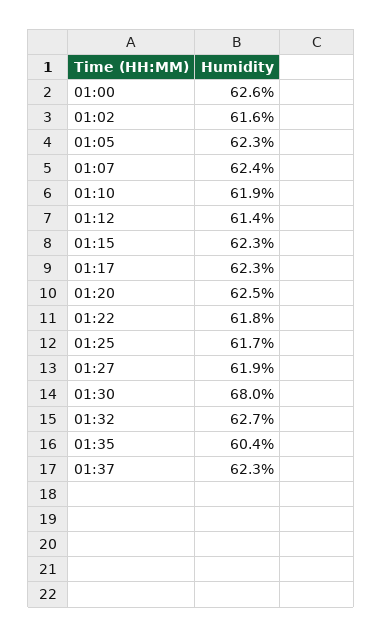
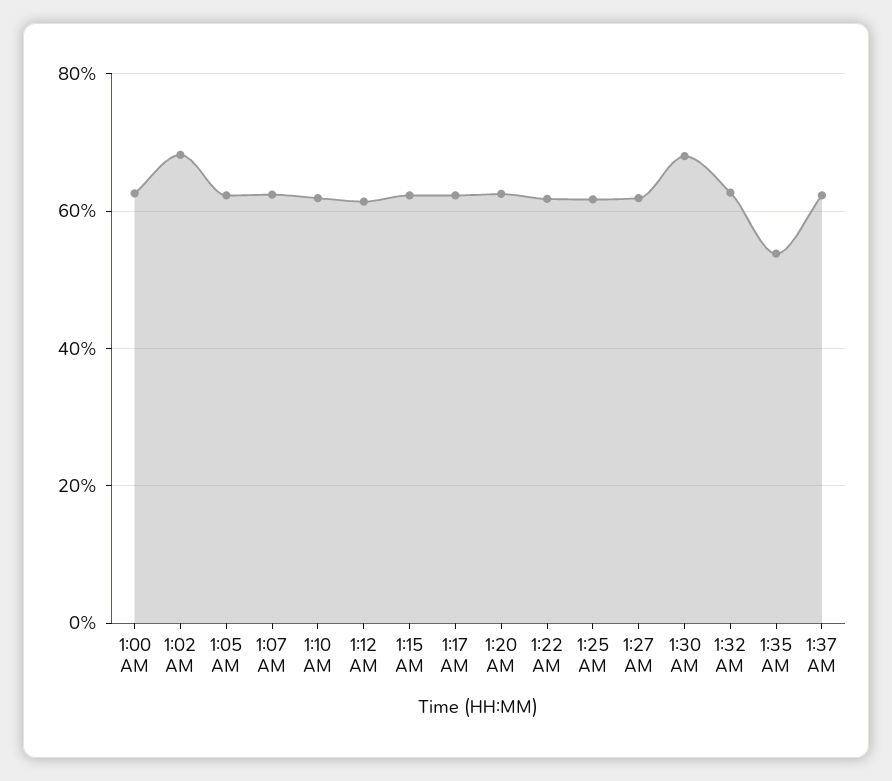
01:02: 61.6 -> 68
01:35: 60.4 -> 54

